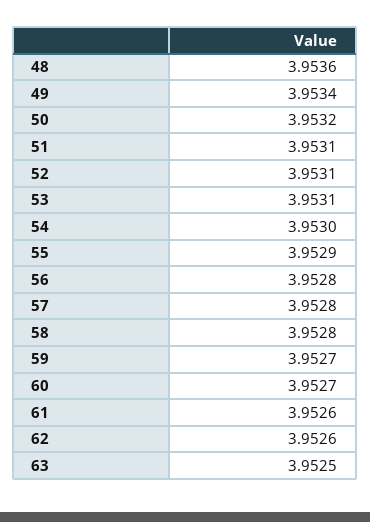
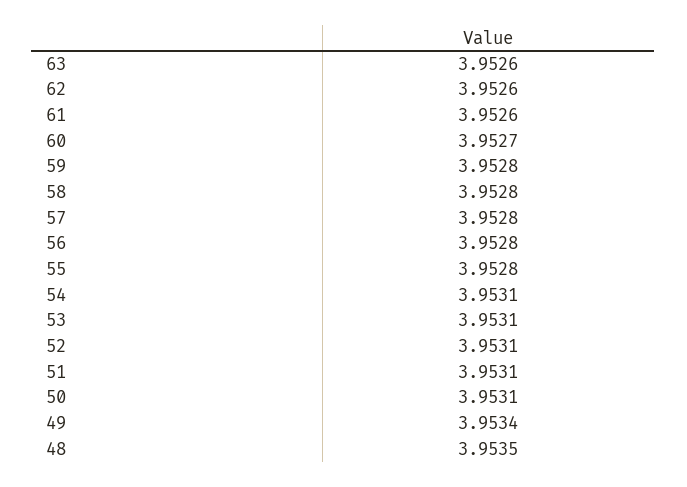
48: 3.9536 -> 3.9535
50: 3.9532 -> 3.9531
54: 3.953 -> 3.9531
55: 3.9529 -> 3.9528
59: 3.9527 -> 3.9528
63: 3.9525 -> 3.9526

